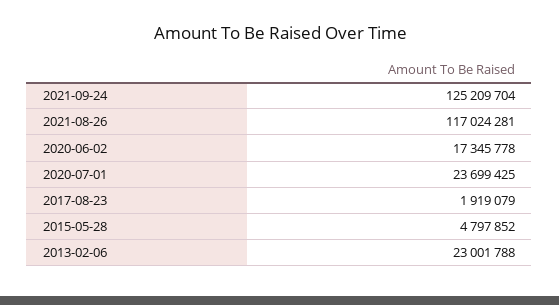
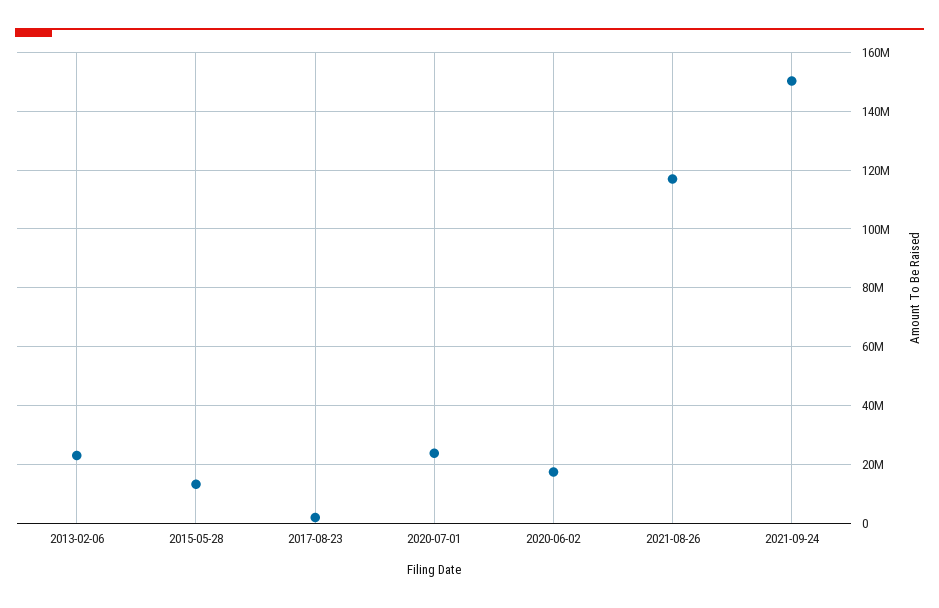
2021-09-24: 125209704 -> 150000000
2015-05-28: 4797852 -> 12500000

